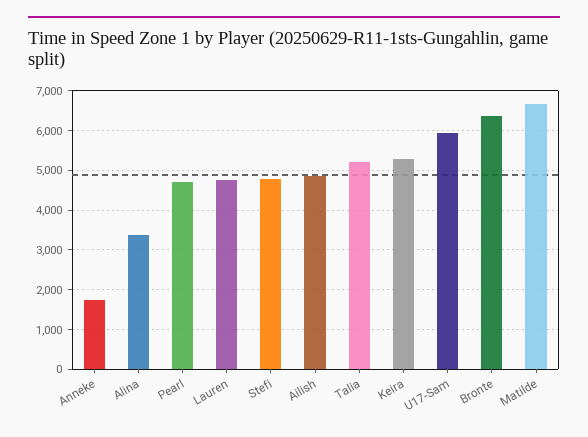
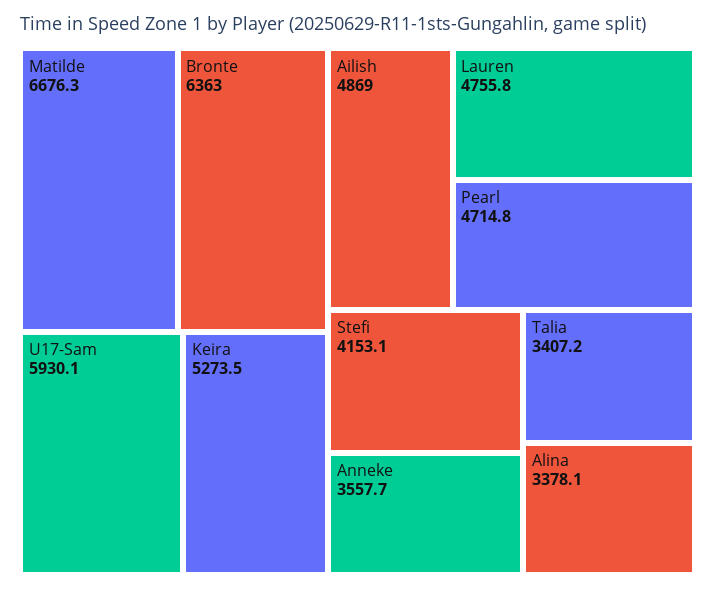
Anneke: 1800 -> 3557.7
Stefi: 4800 -> 4153.1
Talia: 5200 -> 3407.2

